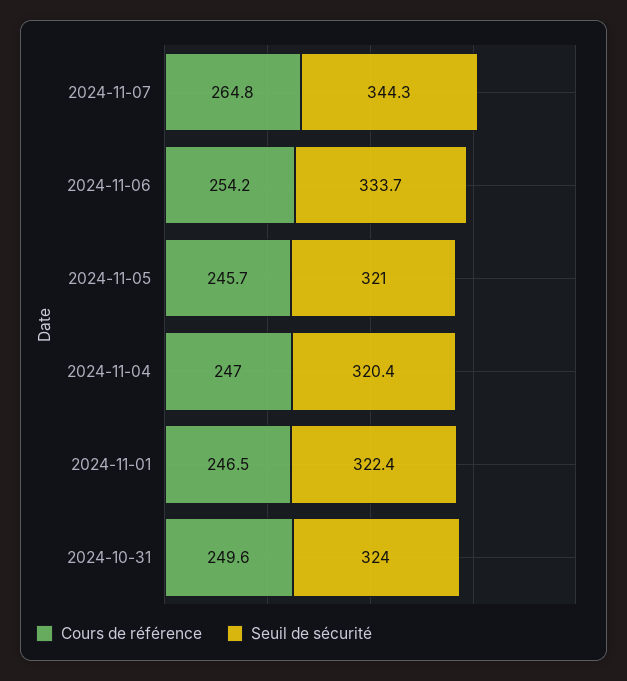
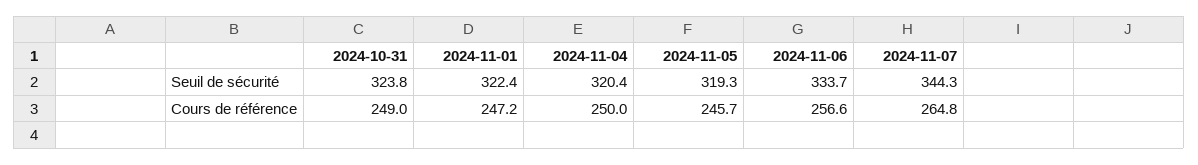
Cours de référence, 2024-11-06: 254.2 -> 256.6
Seuil de sécurité, 2024-11-05: 321 -> 319.3
Cours de référence, 2024-11-04: 247 -> 250
Cours de référence, 2024-11-01: 246.5 -> 247.2
Cours de référence, 2024-10-31: 249.6 -> 249
Seuil de sécurité, 2024-10-31: 324 -> 323.8

